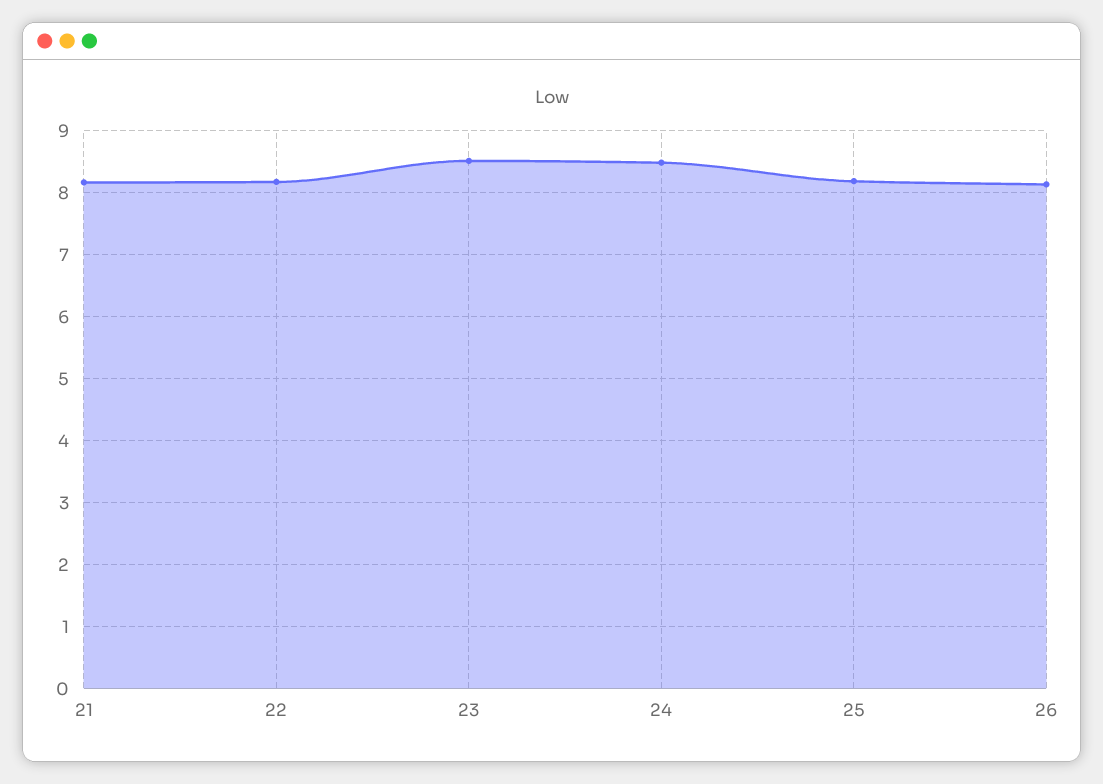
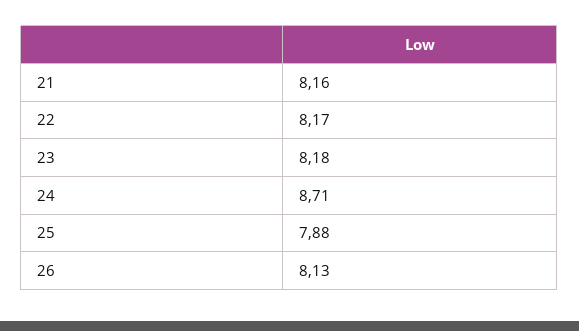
23: 8.5 -> 8.18
24: 8.5 -> 8.71
25: 8.2 -> 7.88

